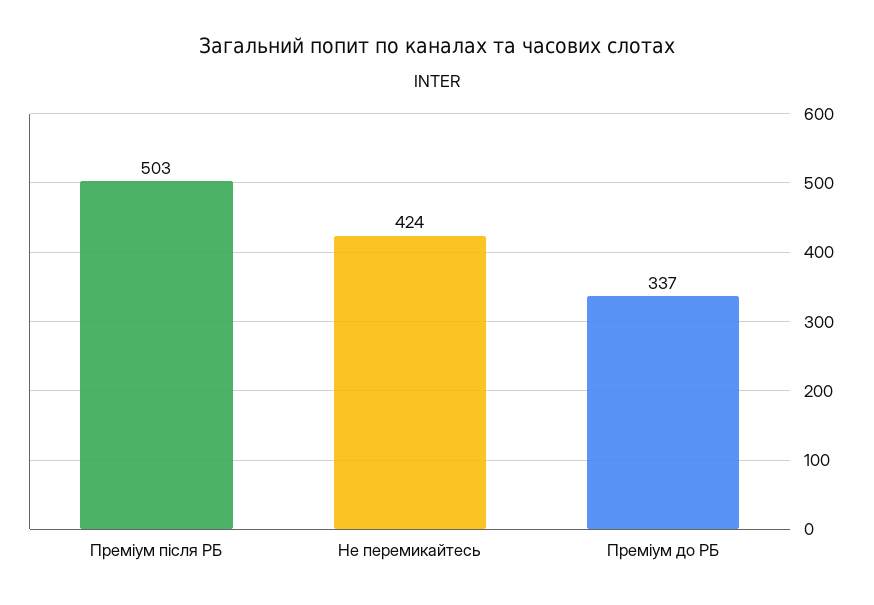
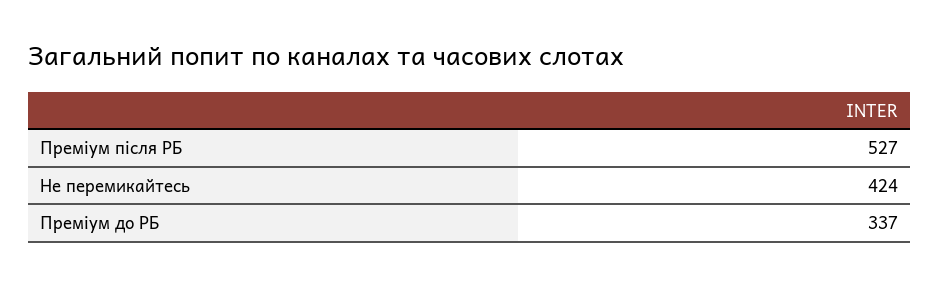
Преміум після РБ: 503 -> 527

